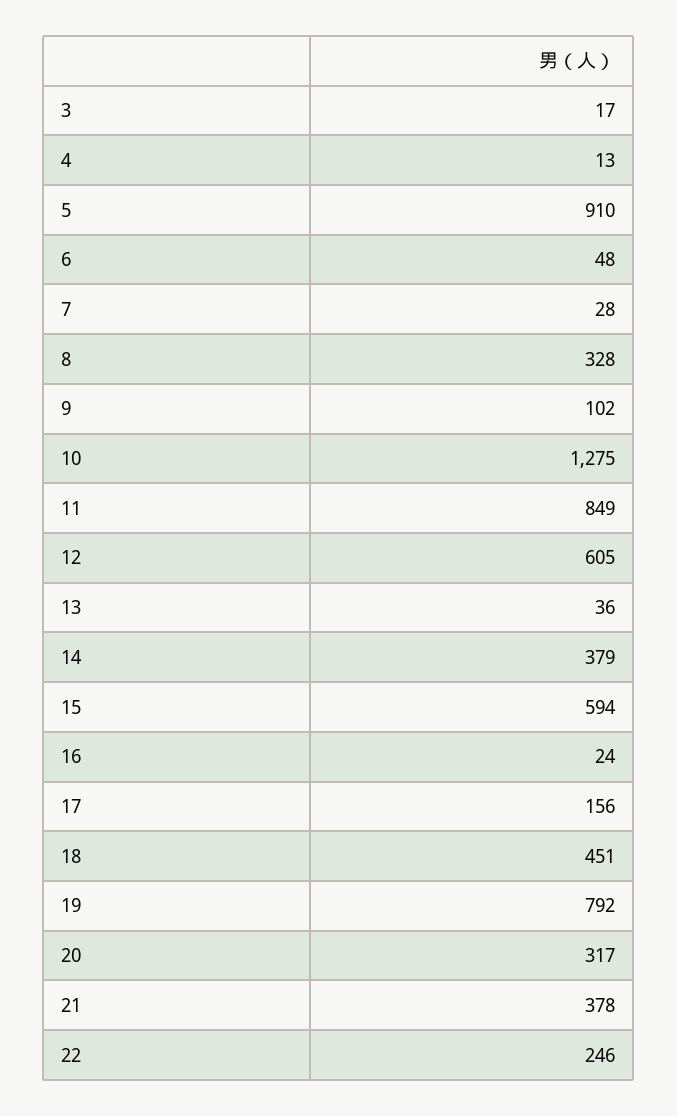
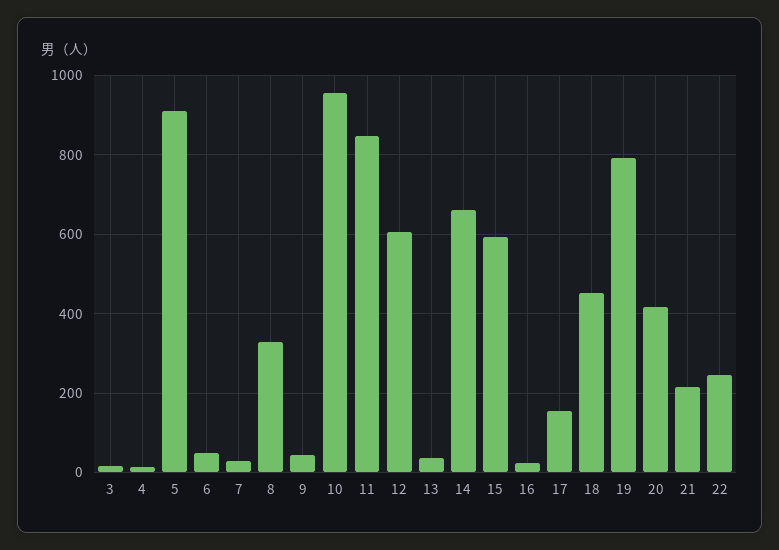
9: 102 -> 40
10: 1275 -> 960
14: 379 -> 660
20: 317 -> 420
21: 378 -> 220

